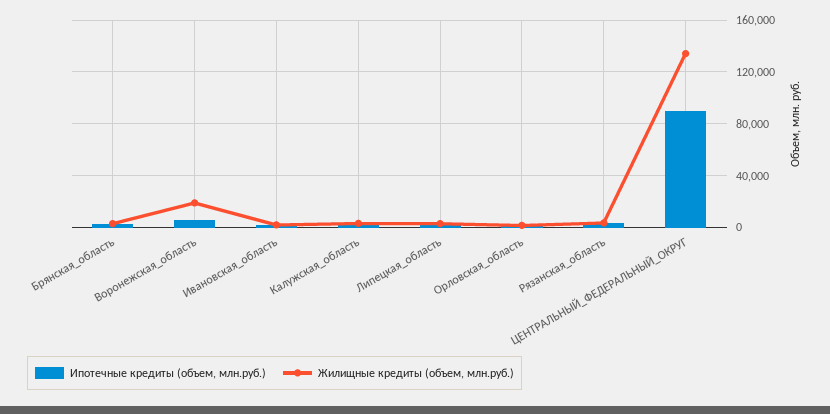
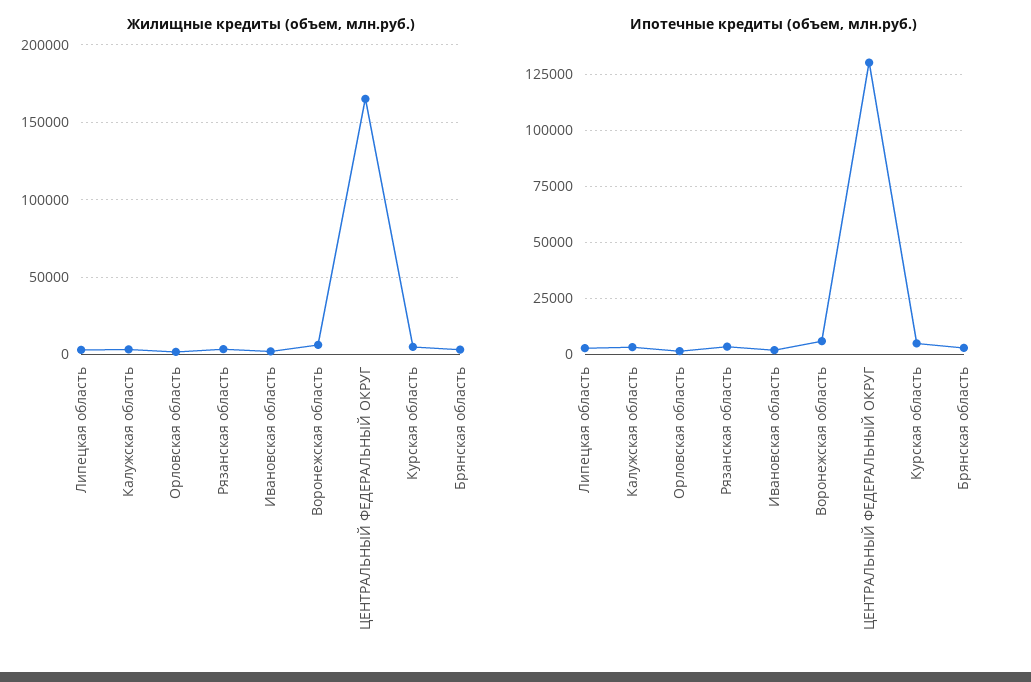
Жилищные кредиты (объем, млн.руб.), Воронежская_область: 20000 -> 5000
Ипотечные кредиты (объем, млн.руб.), ЦЕНТРАЛЬНЫЙ_ФЕДЕРАЛЬНЫЙ_ОКРУГ: 90000 -> 130000
Жилищные кредиты (объем, млн.руб.), ЦЕНТРАЛЬНЫЙ_ФЕДЕРАЛЬНЫЙ_ОКРУГ: 135000 -> 165000
Жилищные кредиты (объем, млн.руб.), Курская область: none -> 5000
Ипотечные кредиты (объем, млн.руб.), Курская область: none -> 5000

